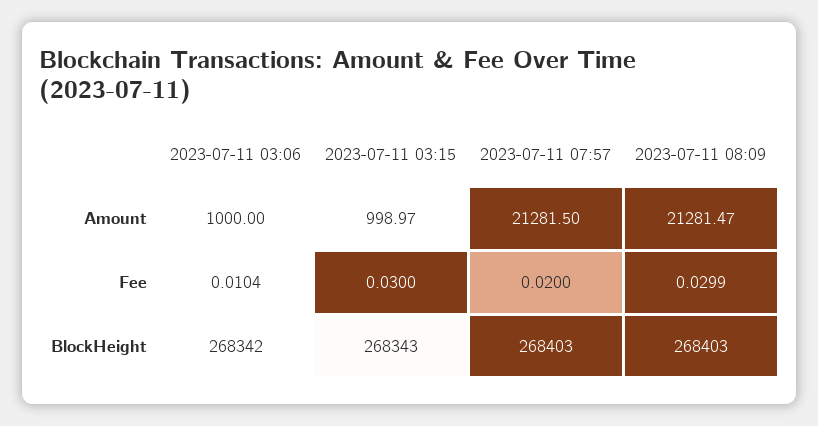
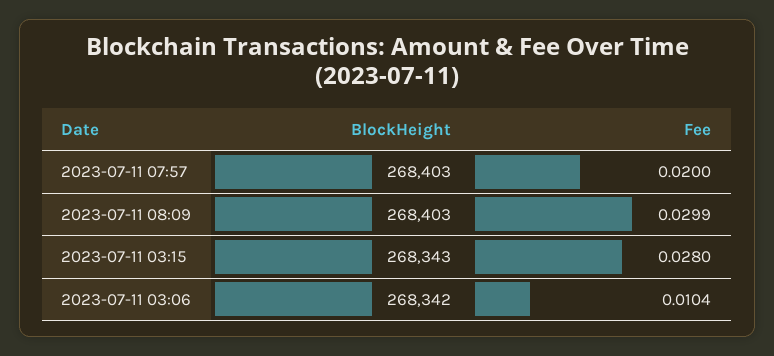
2023-07-11 03:06, Amount: 1000 -> none
2023-07-11 03:15, Amount: 998.97 -> none
2023-07-11 07:57, Amount: 21281.5 -> none
2023-07-11 08:09, Amount: 21281.47 -> none
2023-07-11 03:15, Fee: 0.03 -> 0.028

